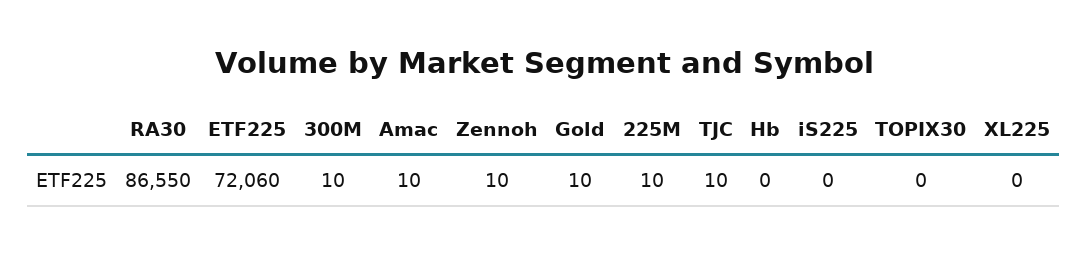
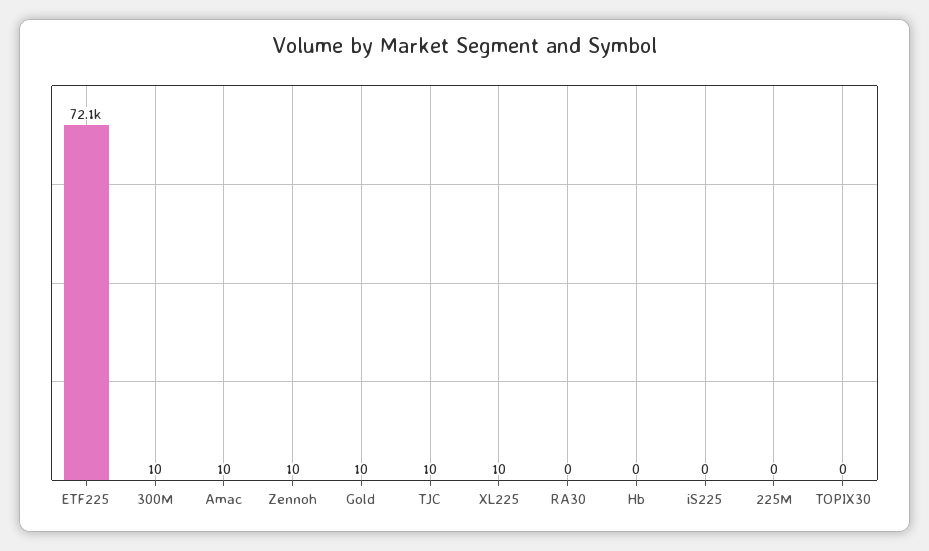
RA30: 86550 -> 0
225M: 10 -> 0
XL225: 0 -> 10

